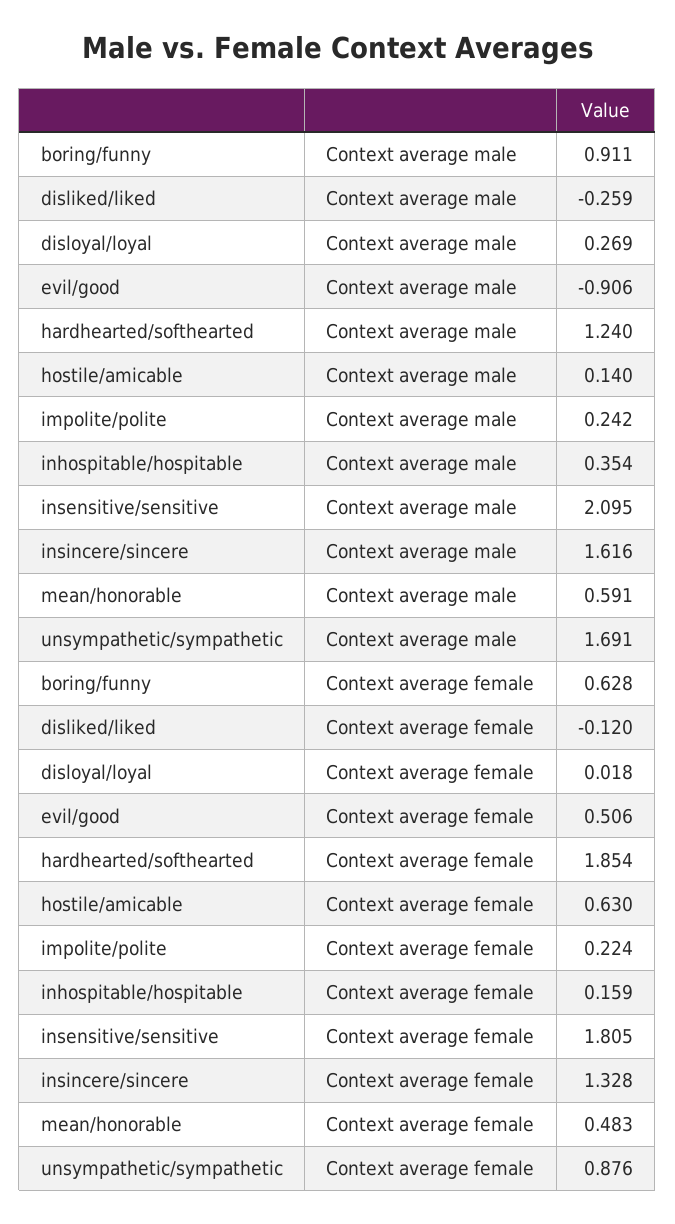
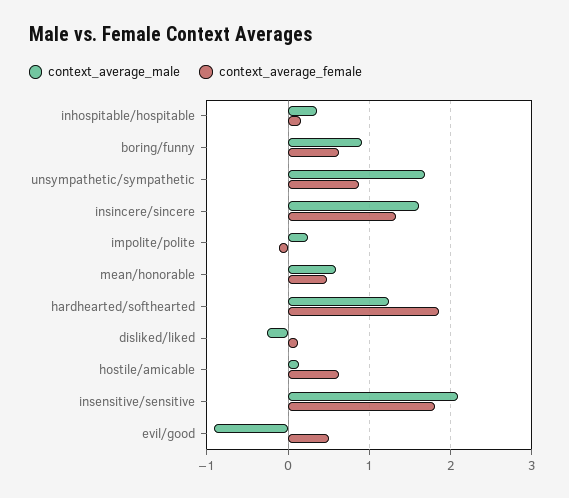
Context average male, disloyal/loyal: 0.269 -> none
Context average female, disliked/liked: -0.12 -> 0.1
Context average female, disloyal/loyal: 0.018 -> none
Context average female, impolite/polite: 0.224 -> -0.1

